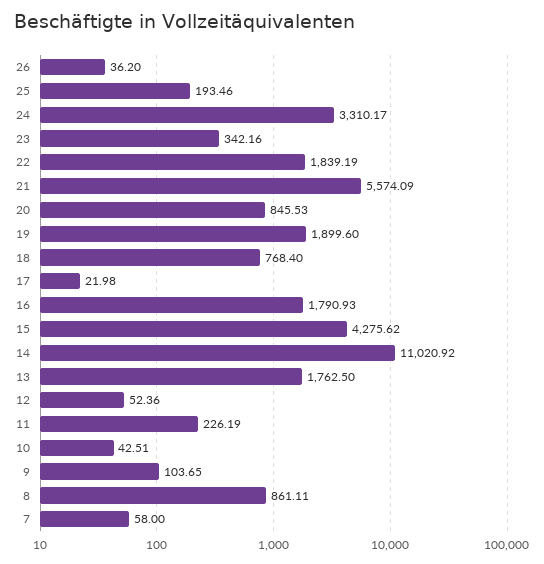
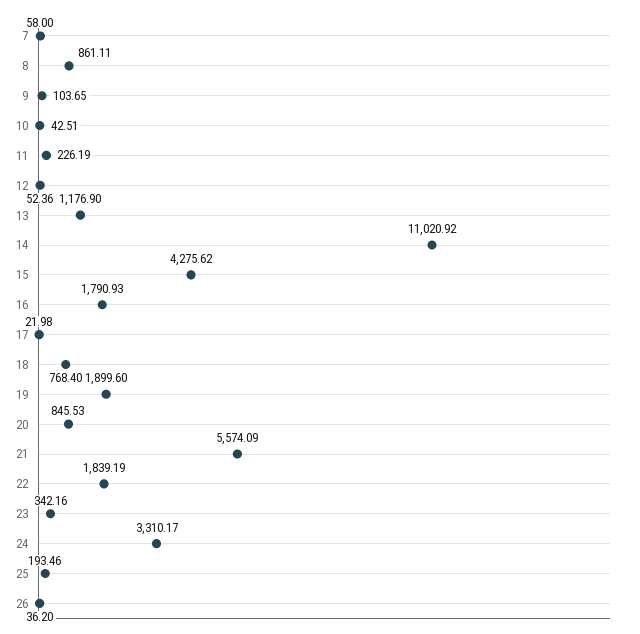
13: 1762.5 -> 1176.9

